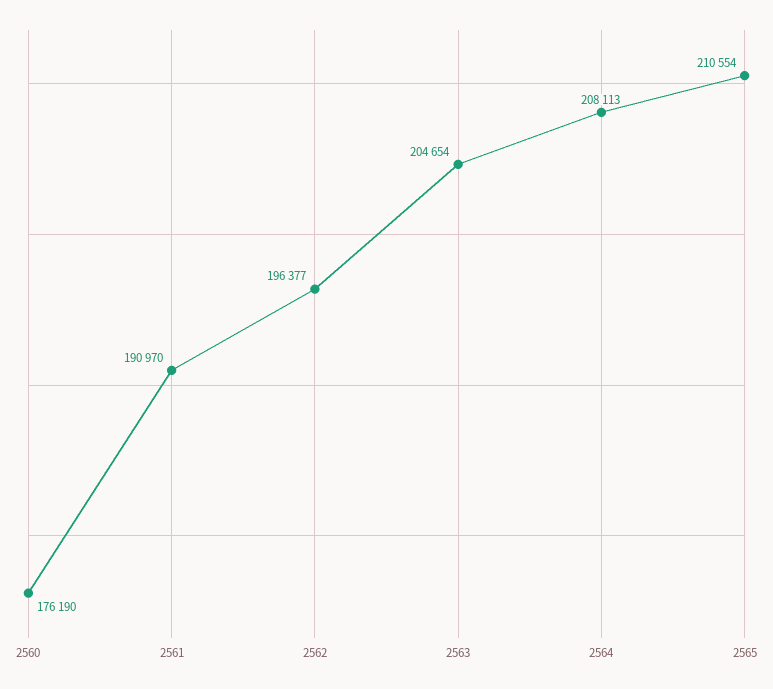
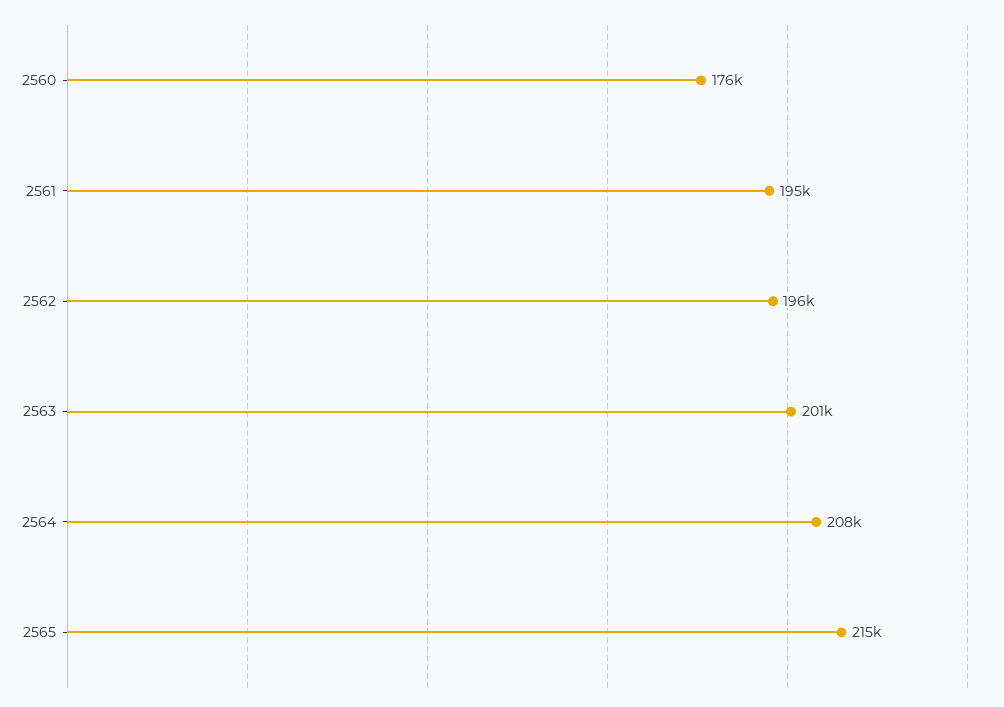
2561: 190970 -> 195000
2563: 204654 -> 201000
2565: 210554 -> 215000

